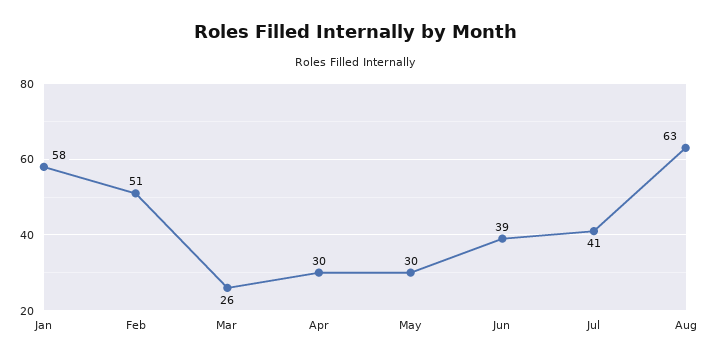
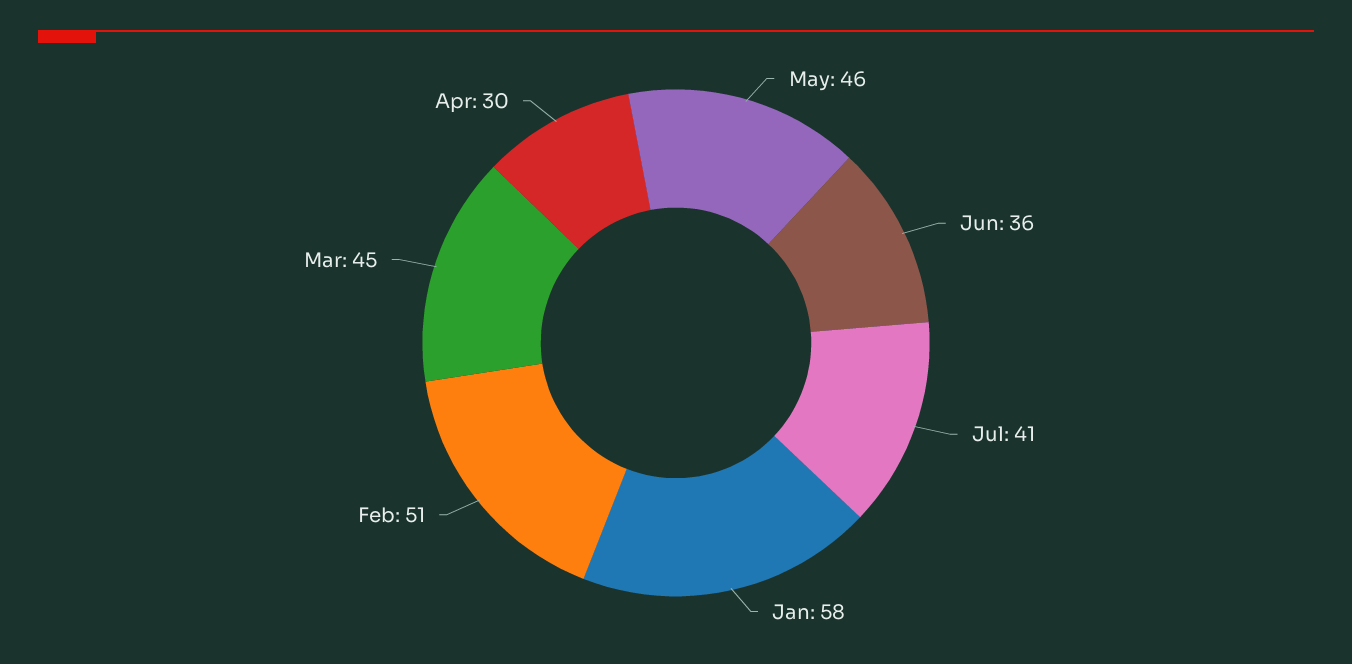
Mar: 26 -> 45
May: 30 -> 46
Jun: 39 -> 36
Aug: 63 -> none

